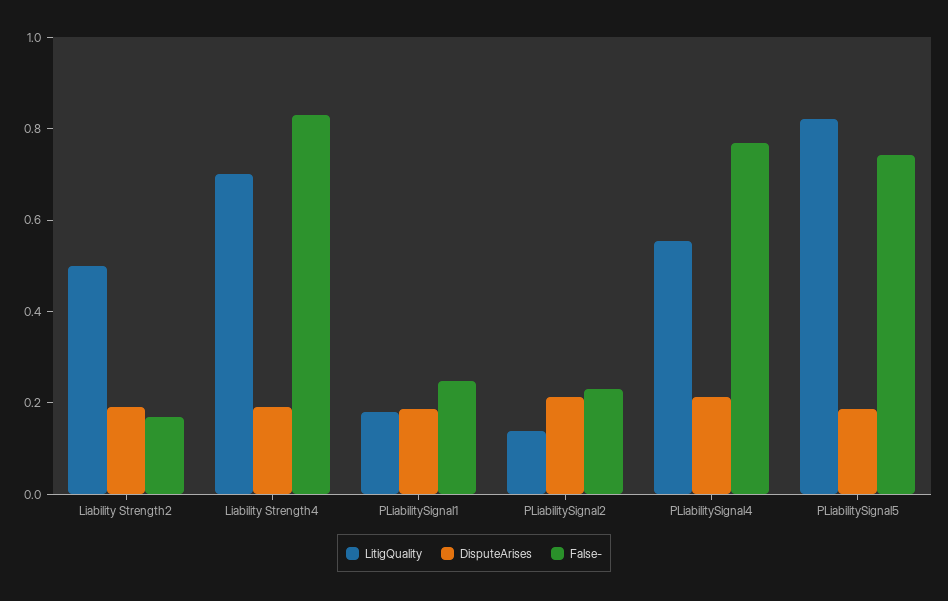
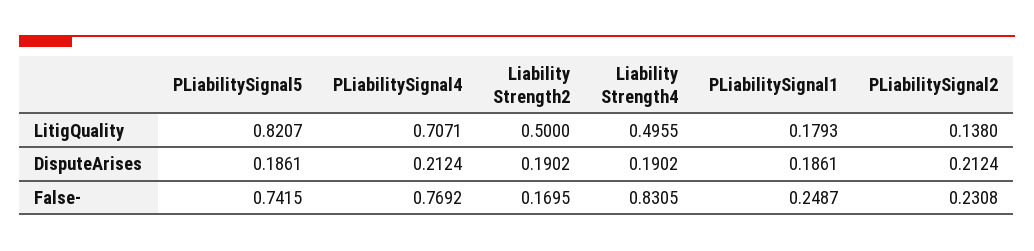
LitigQuality, Liability Strength4: 0.7 -> 0.4955
LitigQuality, PLiabilitySignal4: 0.55 -> 0.7071

